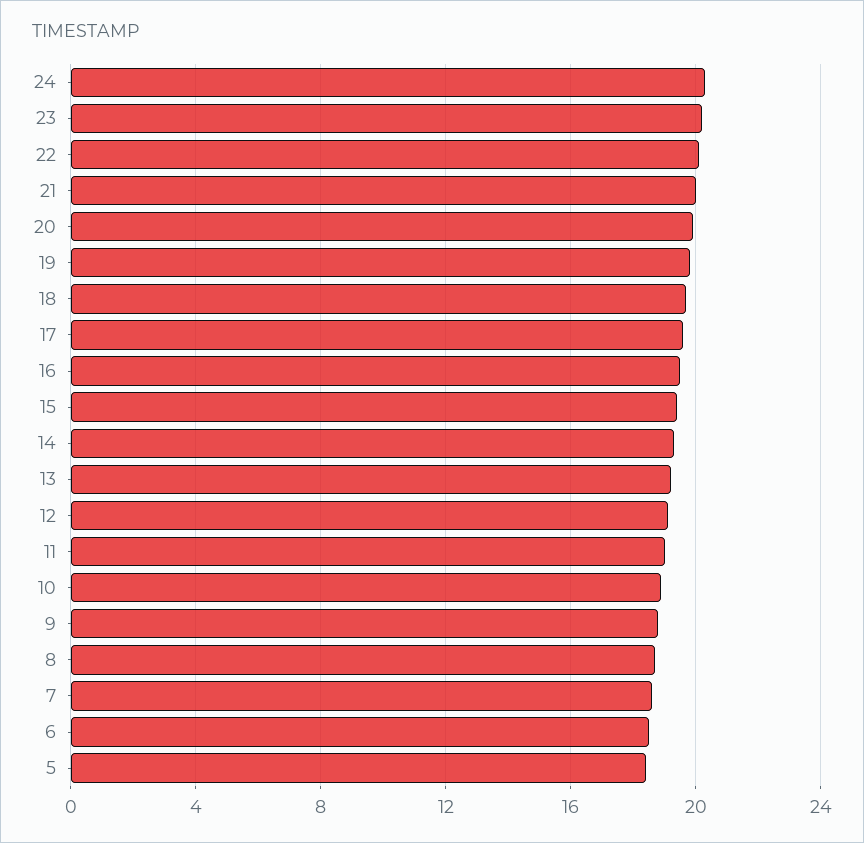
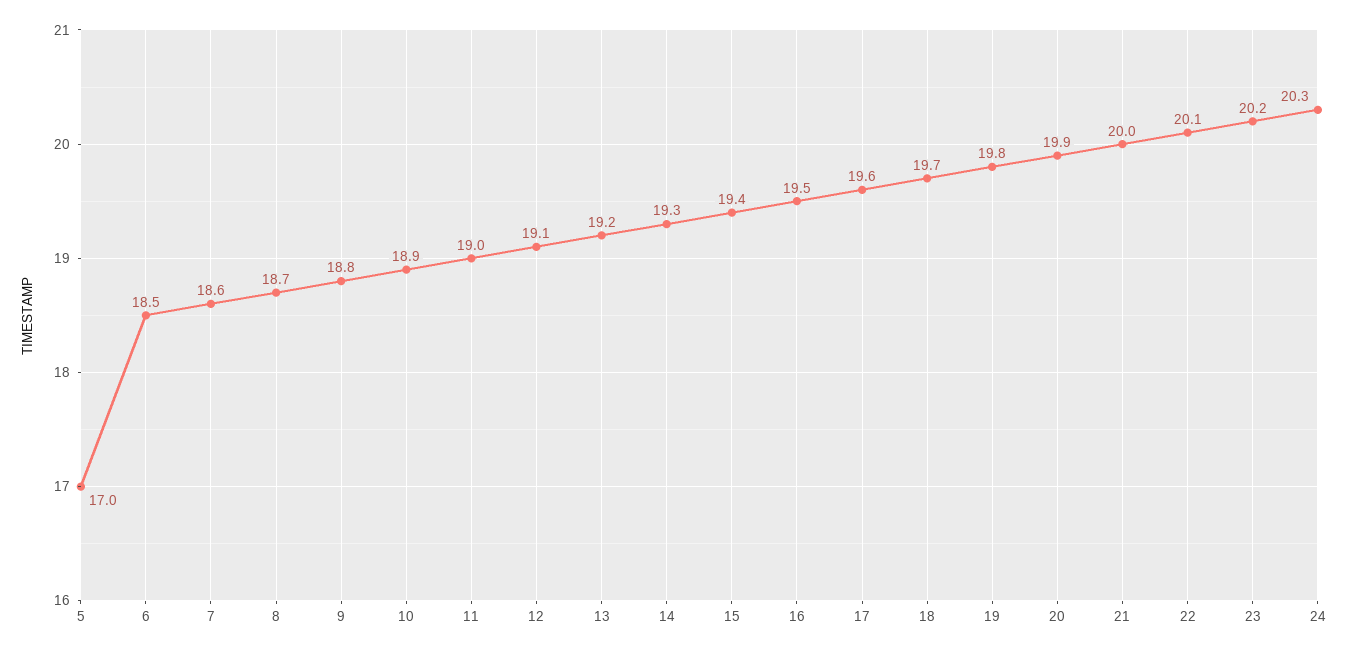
5: 18.5 -> 17

